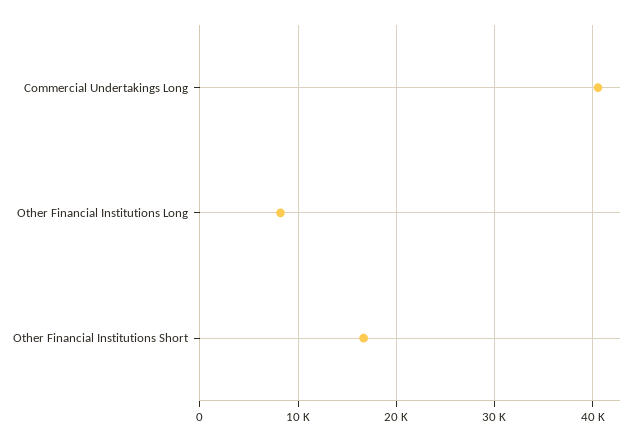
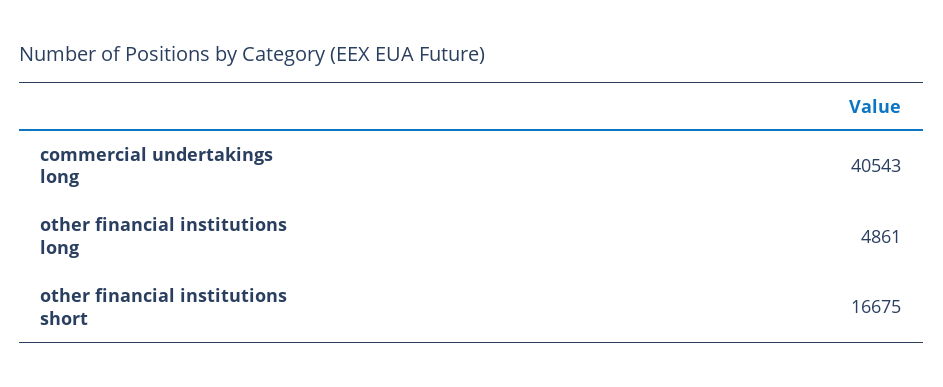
Other Financial Institutions Long: 8000 -> 4861

